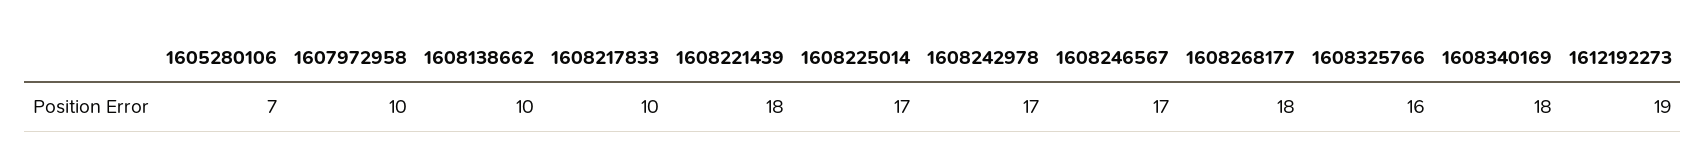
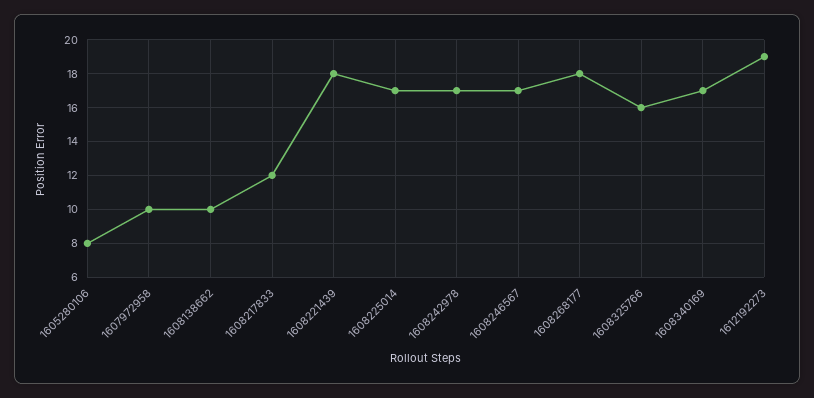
1605280106: 7 -> 8
1608217833: 10 -> 12
1608340169: 18 -> 17

